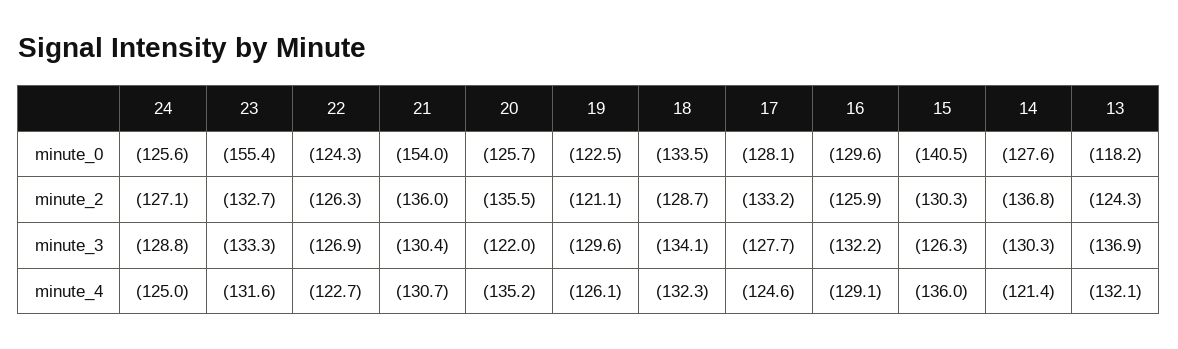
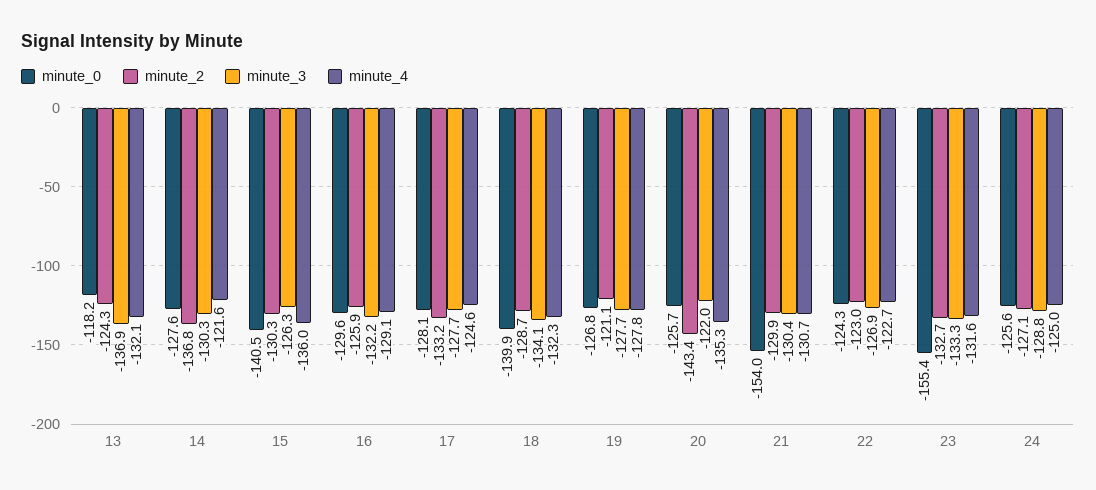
minute_0, 19: -122.5 -> -126.8
minute_0, 18: -133.5 -> -139.9
minute_2, 22: -126.3 -> -123
minute_2, 21: -136 -> -129.9
minute_2, 20: -135.5 -> -143.4
minute_3, 19: -129.6 -> -127.7
minute_4, 20: -135.2 -> -135.3
minute_4, 19: -126.1 -> -127.8
minute_4, 14: -121.4 -> -121.6

